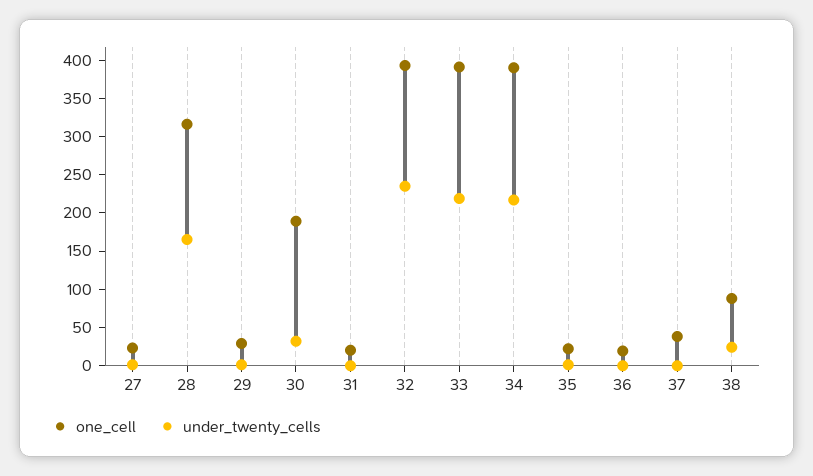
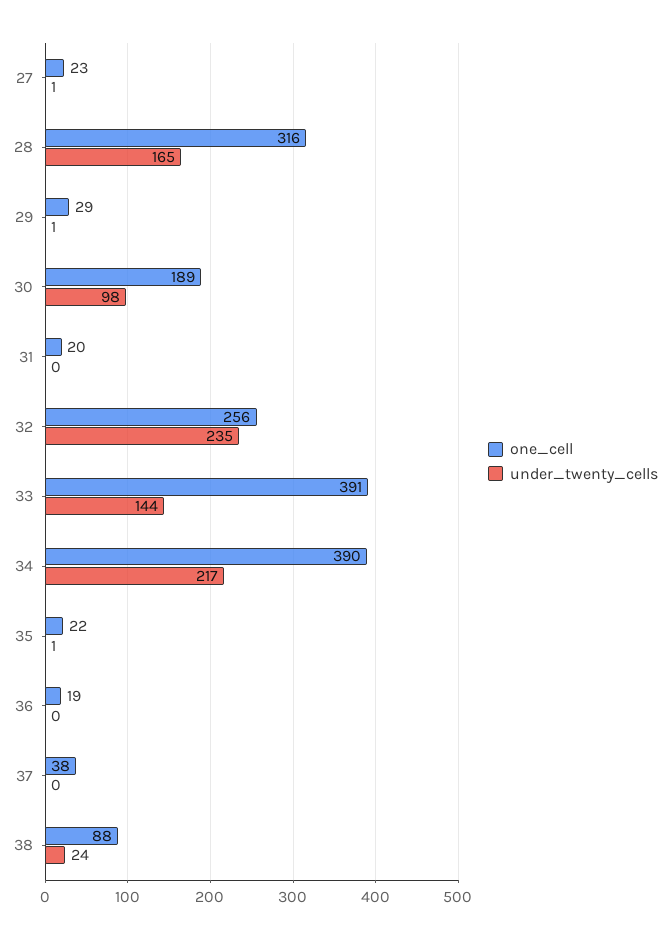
under_twenty_cells, 30: 25 -> 98
one_cell, 32: 400 -> 256
under_twenty_cells, 33: 225 -> 144

